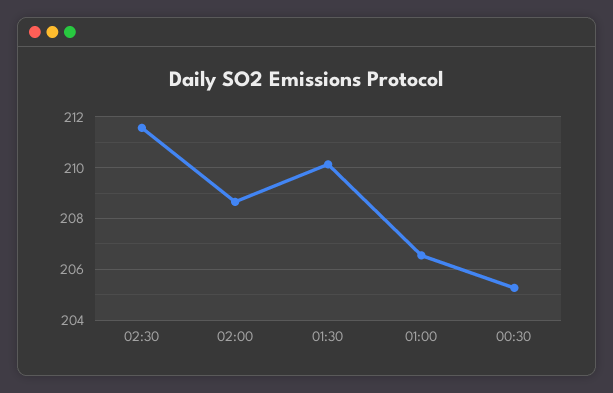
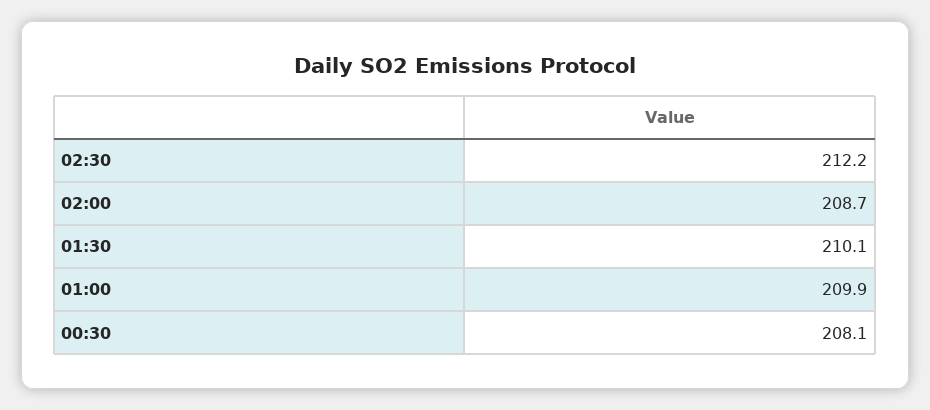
02:30: 211.5 -> 212.2
01:00: 206.5 -> 209.9
00:30: 205.25 -> 208.1

